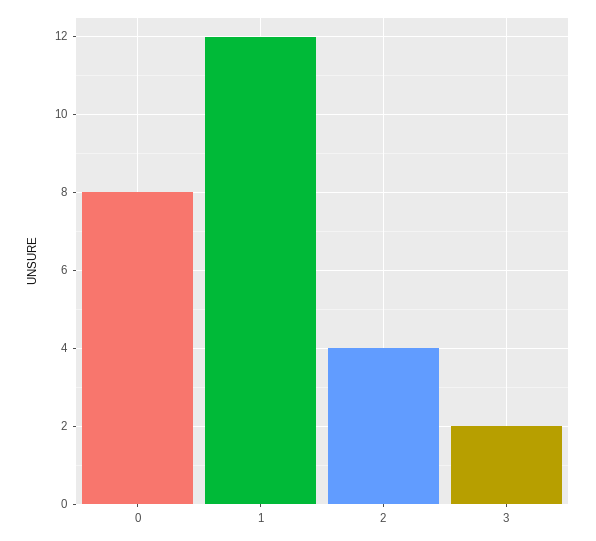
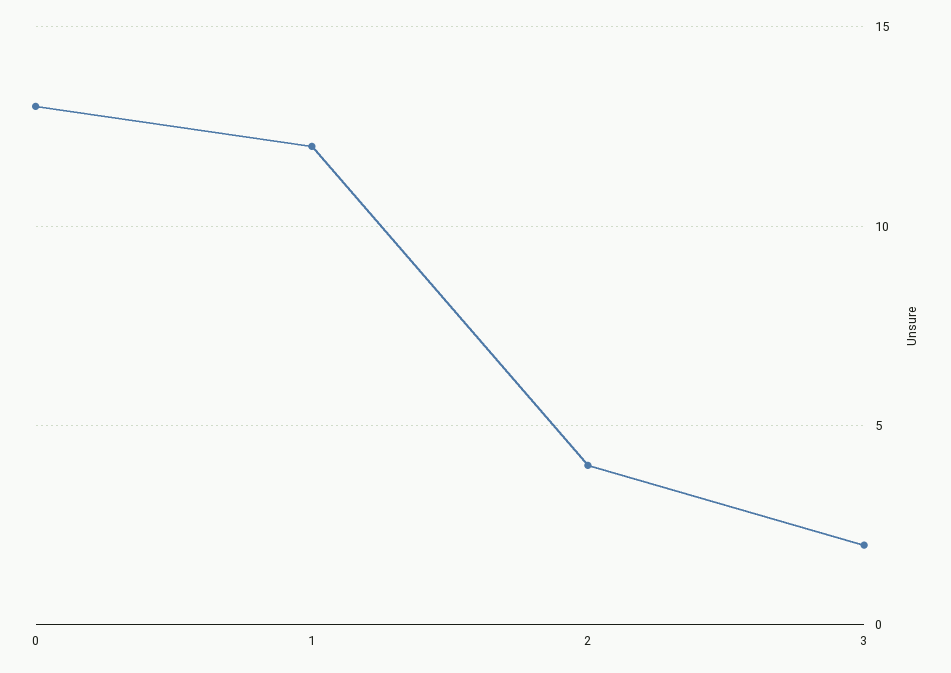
0: 8 -> 13

